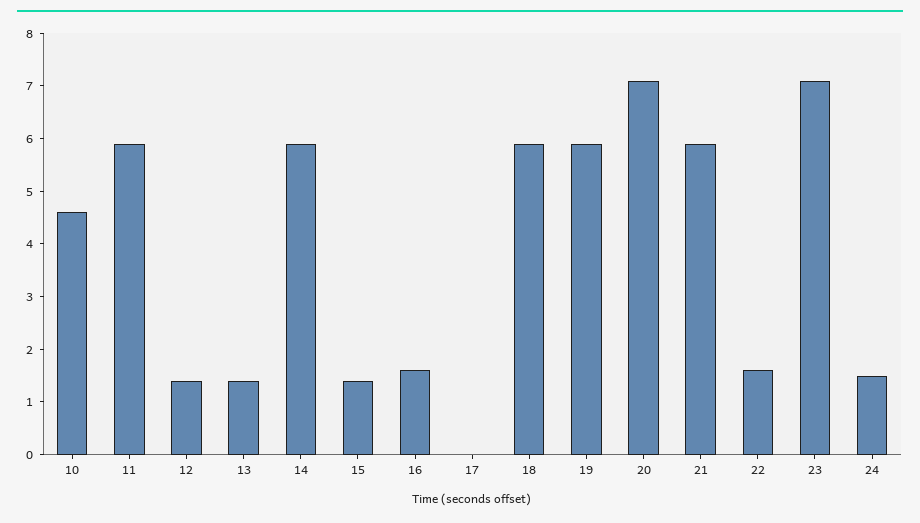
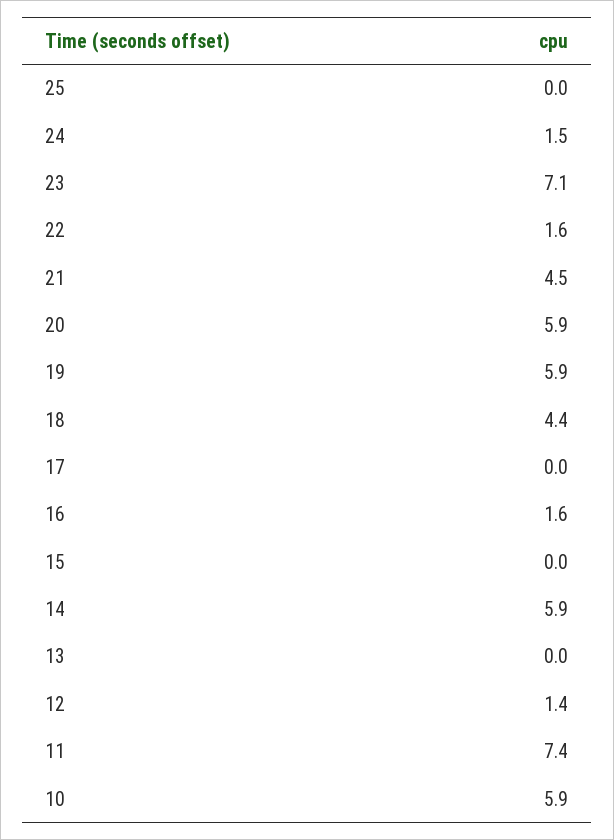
10: 4.5 -> 5.9
11: 6 -> 7.4
13: 1.5 -> 0
15: 1.5 -> 0
18: 6 -> 4.4
20: 7 -> 5.9
21: 6 -> 4.5
25: none -> 0

